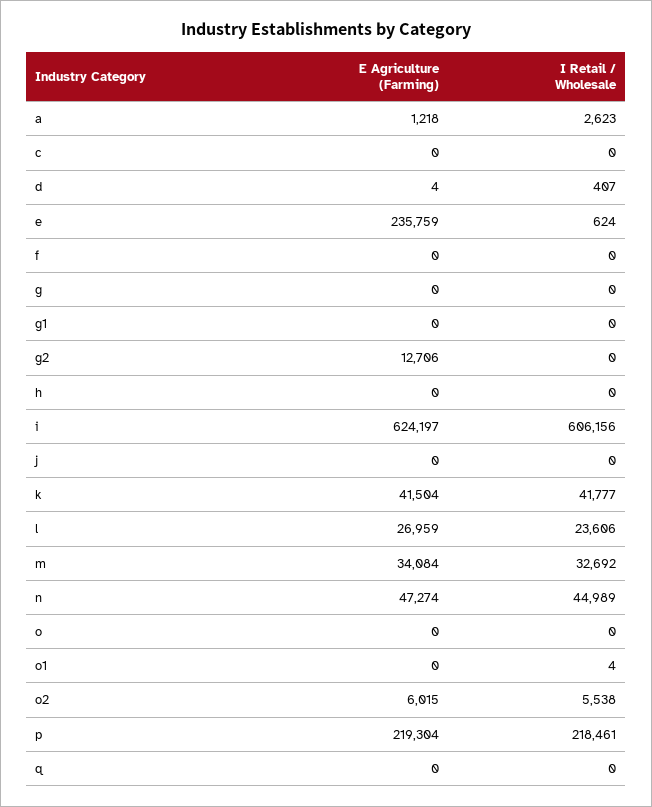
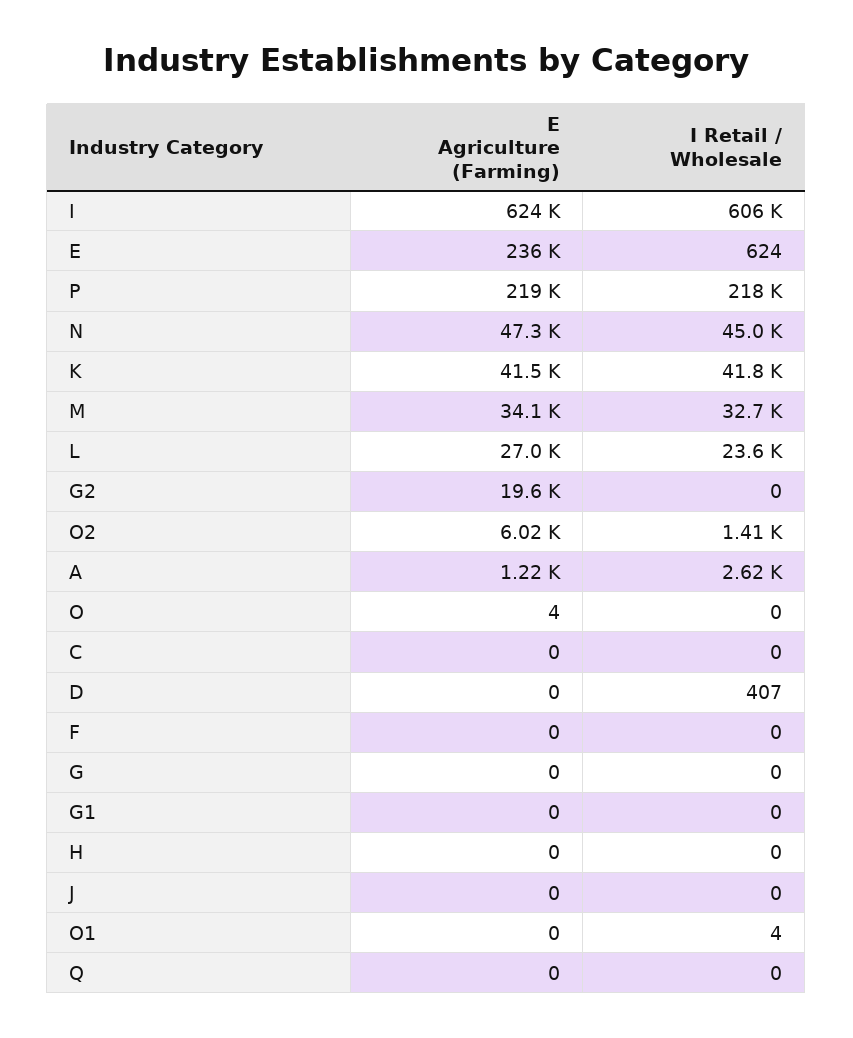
E Agriculture (Farming), d: 4 -> 0
E Agriculture (Farming), g2: 12706 -> 19600
E Agriculture (Farming), o: 0 -> 4
I Retail / Wholesale, o2: 5538 -> 1410

